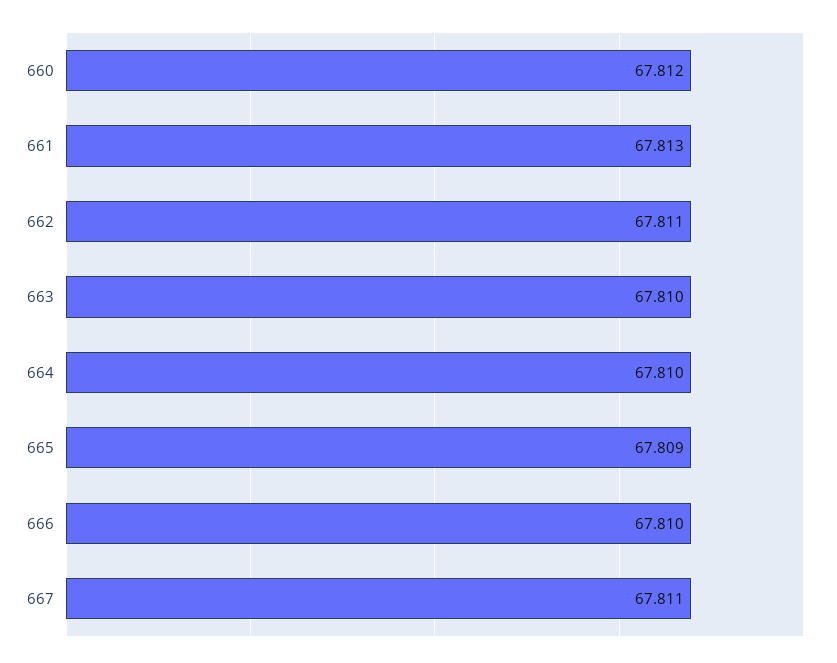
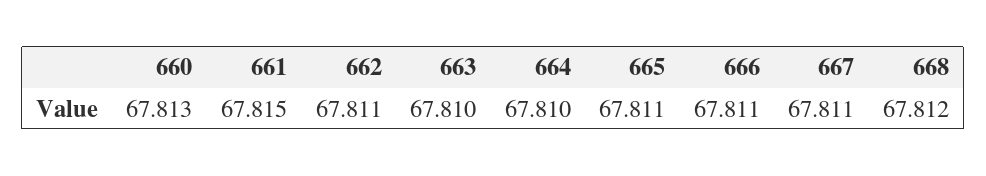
660: 67.812 -> 67.813
661: 67.813 -> 67.815
665: 67.809 -> 67.811
666: 67.81 -> 67.811
668: none -> 67.812

